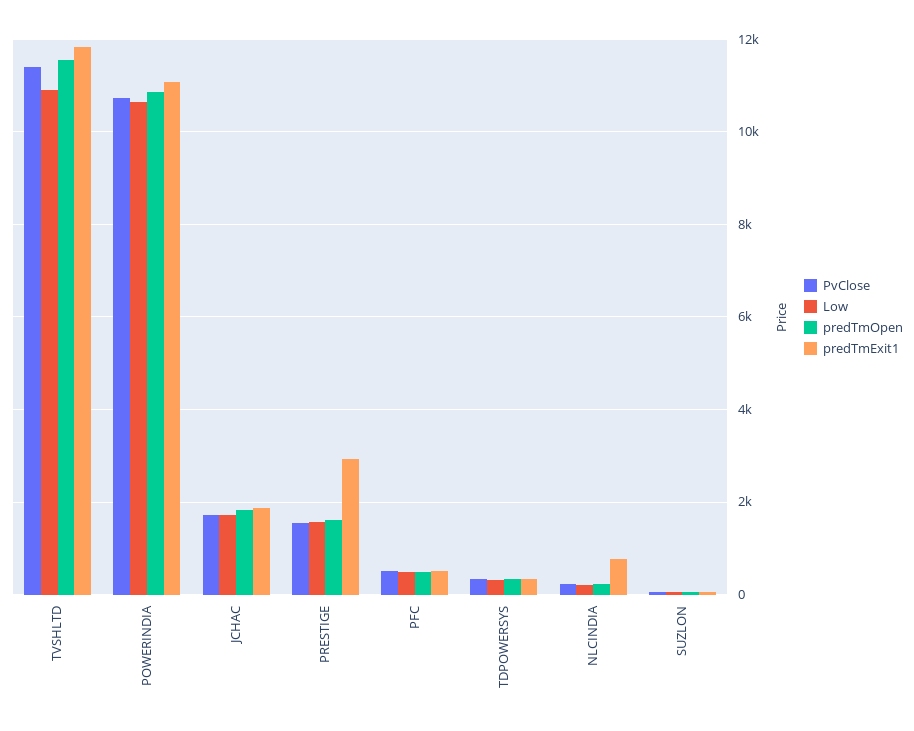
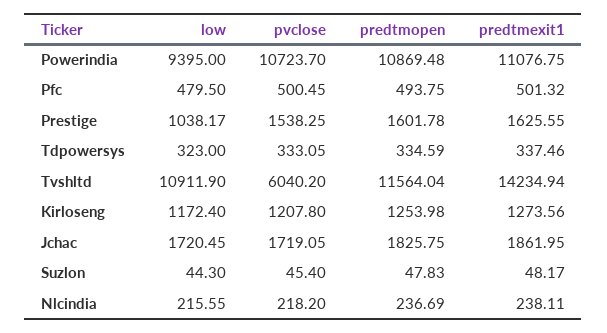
PvClose, TVSHLTD: 11400 -> 6040.2
predTmExit1, TVSHLTD: 11800 -> 14234.94
Low, POWERINDIA: 10600 -> 9395
Low, PRESTIGE: 1600 -> 1038.17
predTmExit1, PRESTIGE: 3000 -> 1625.55
predTmExit1, NLCINDIA: 800 -> 238.11
Low, Kirloseng: none -> 1172.4
PvClose, Kirloseng: none -> 1207.8
predTmOpen, Kirloseng: none -> 1253.98
predTmExit1, Kirloseng: none -> 1273.56

